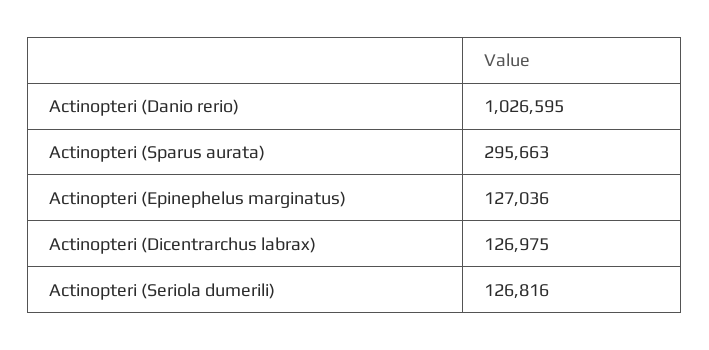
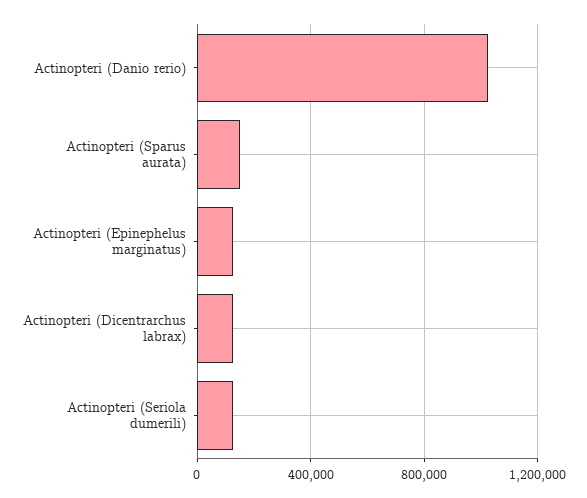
Actinopteri (Sparus aurata): 295663 -> 150000

